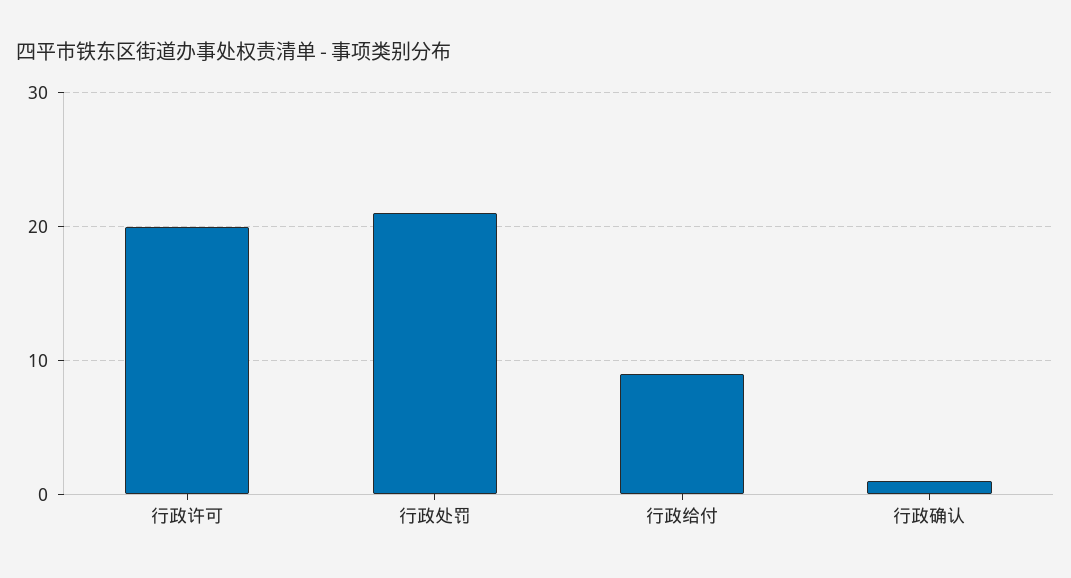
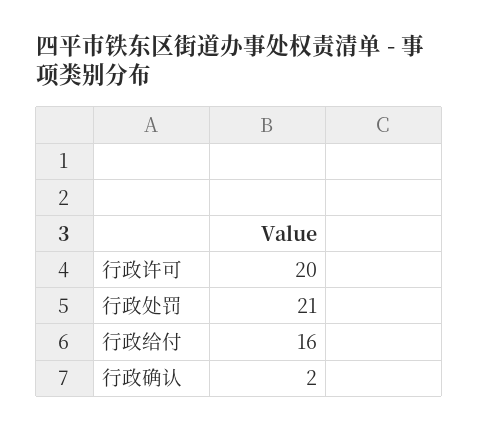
行政给付: 9 -> 16
行政确认: 1 -> 2

